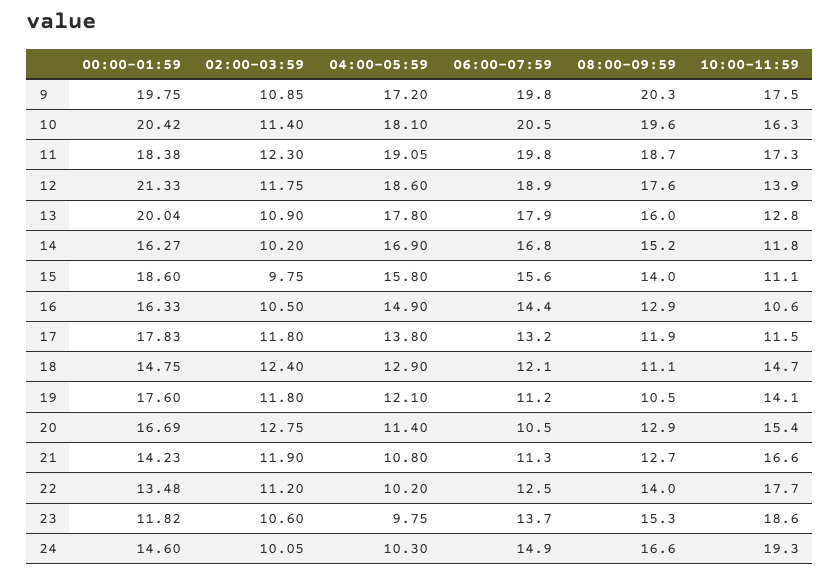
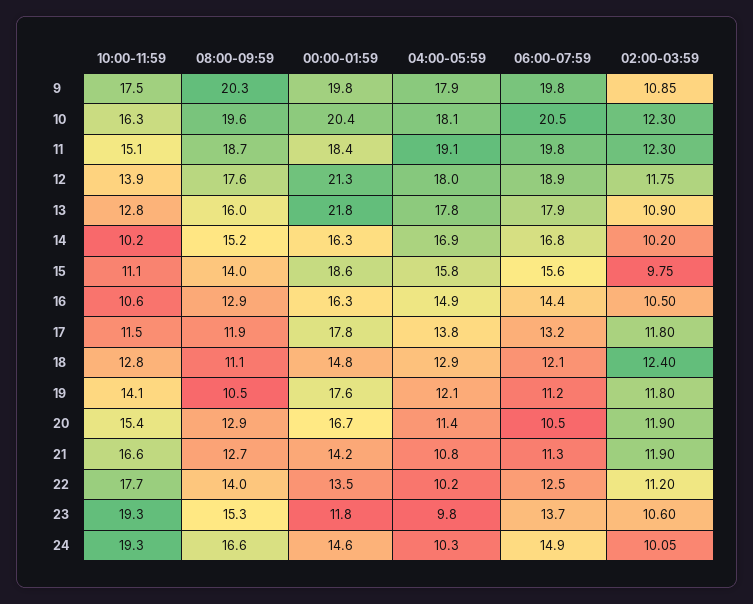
04:00-05:59, 9: 17.2 -> 17.9
02:00-03:59, 10: 11.4 -> 12.3
10:00-11:59, 11: 17.3 -> 15.1
04:00-05:59, 12: 18.6 -> 18
00:00-01:59, 13: 20.04 -> 21.8
10:00-11:59, 14: 11.8 -> 10.2
10:00-11:59, 18: 14.7 -> 12.8
02:00-03:59, 20: 12.75 -> 11.9
10:00-11:59, 23: 18.6 -> 19.3

